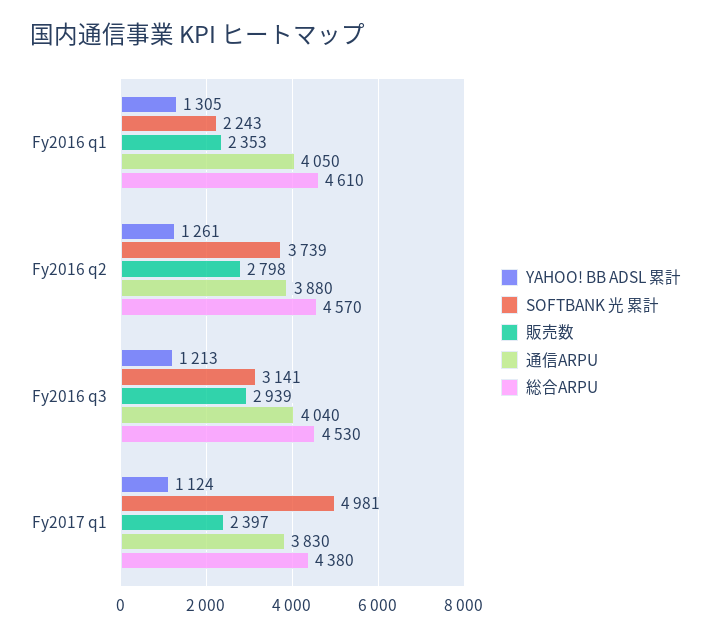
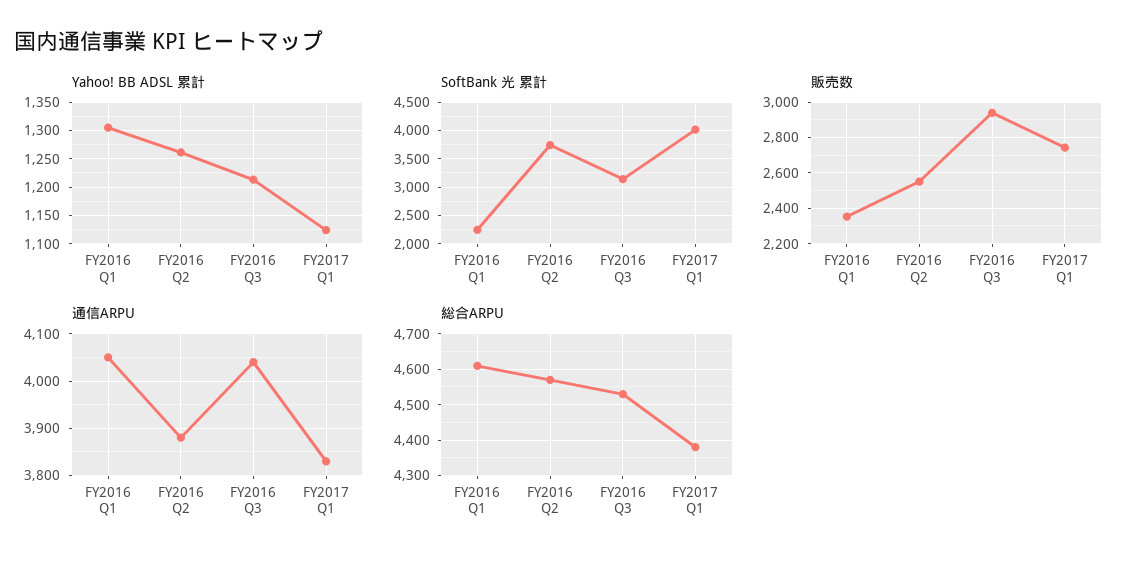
販売数, Fy2016 q2: 2798 -> 2550
SOFTBANK 光 累計, Fy2017 q1: 4981 -> 4000
販売数, Fy2017 q1: 2397 -> 2750

